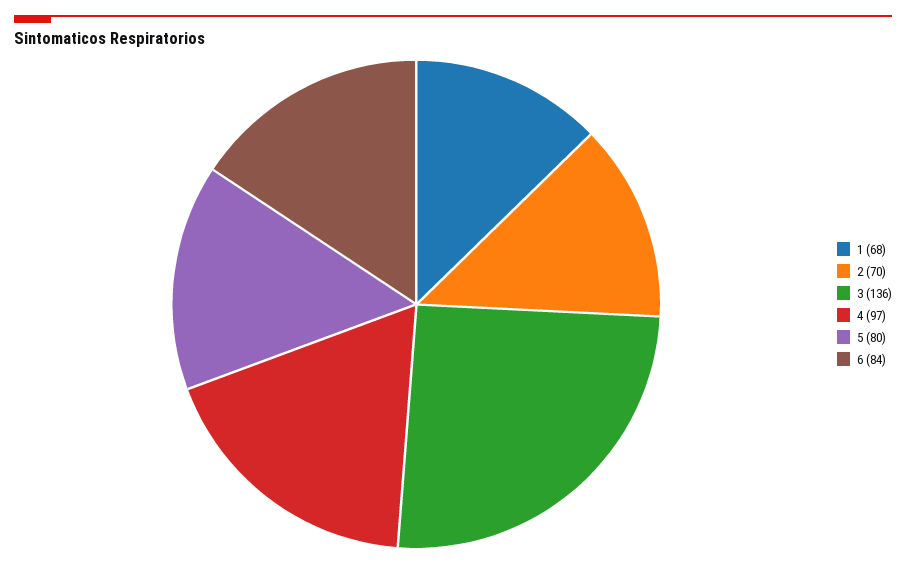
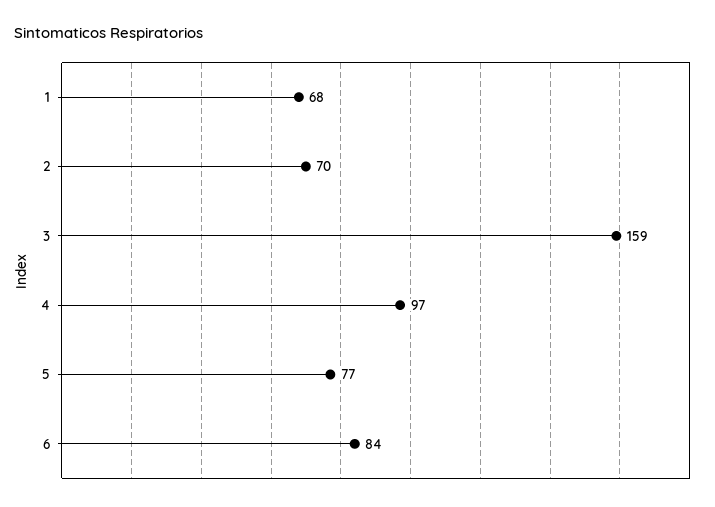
3: 136 -> 159
5: 80 -> 77

